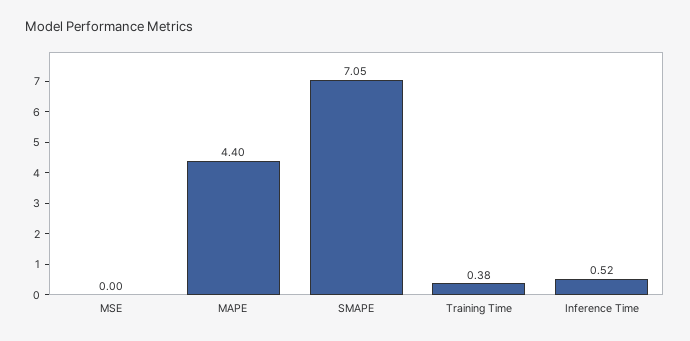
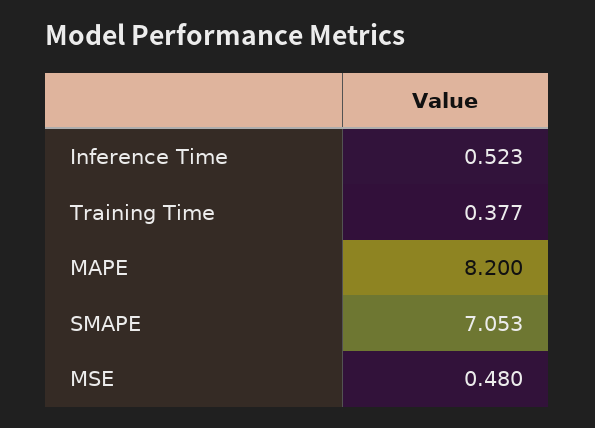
MSE: 0 -> 0.48
MAPE: 4.4 -> 8.2

